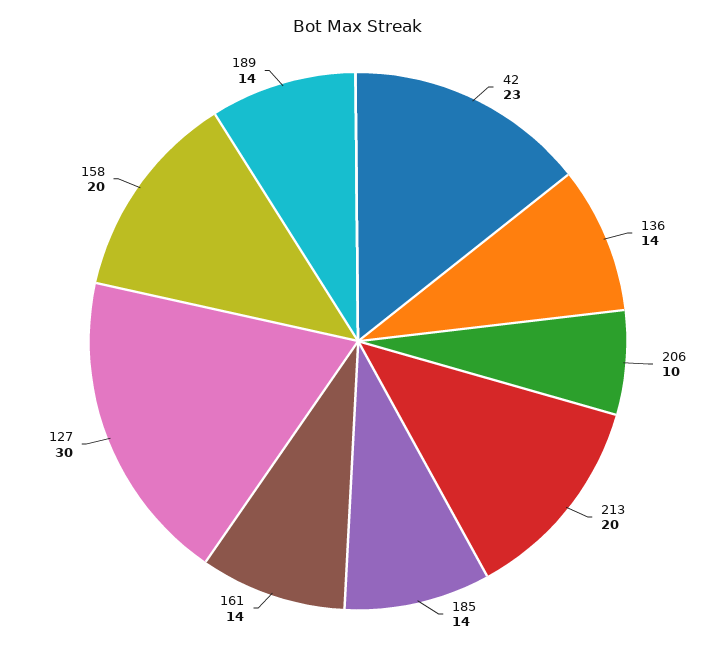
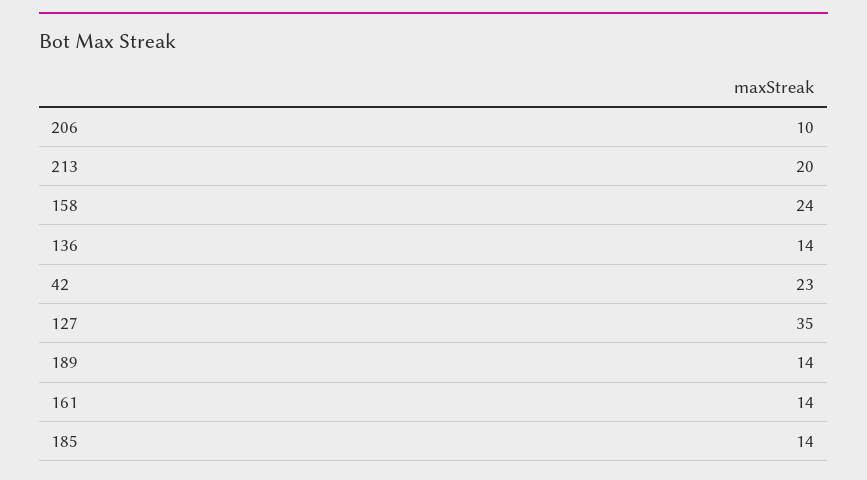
127: 30 -> 35
158: 20 -> 24

